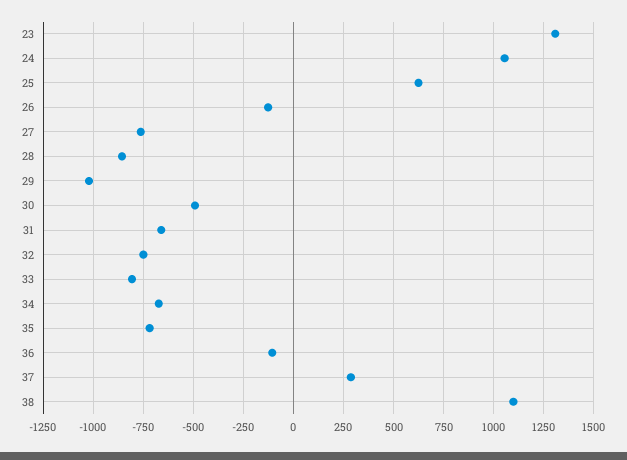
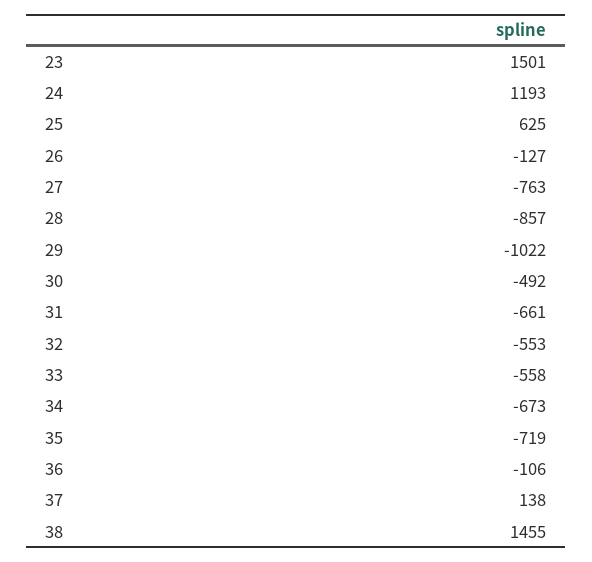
23: 1300 -> 1501
24: 1050 -> 1193
32: -750 -> -553
33: -800 -> -558
37: 300 -> 138
38: 1100 -> 1455

